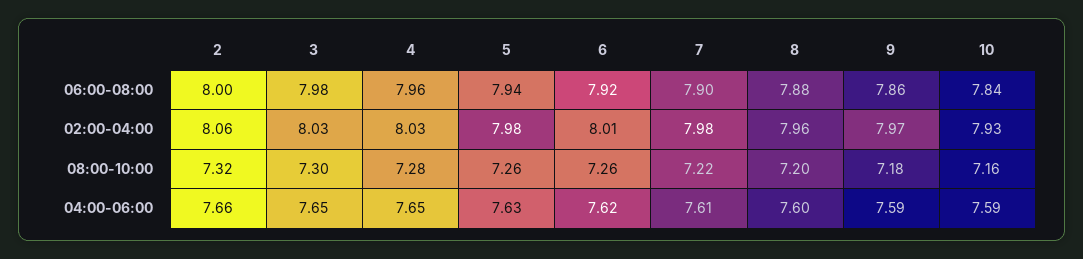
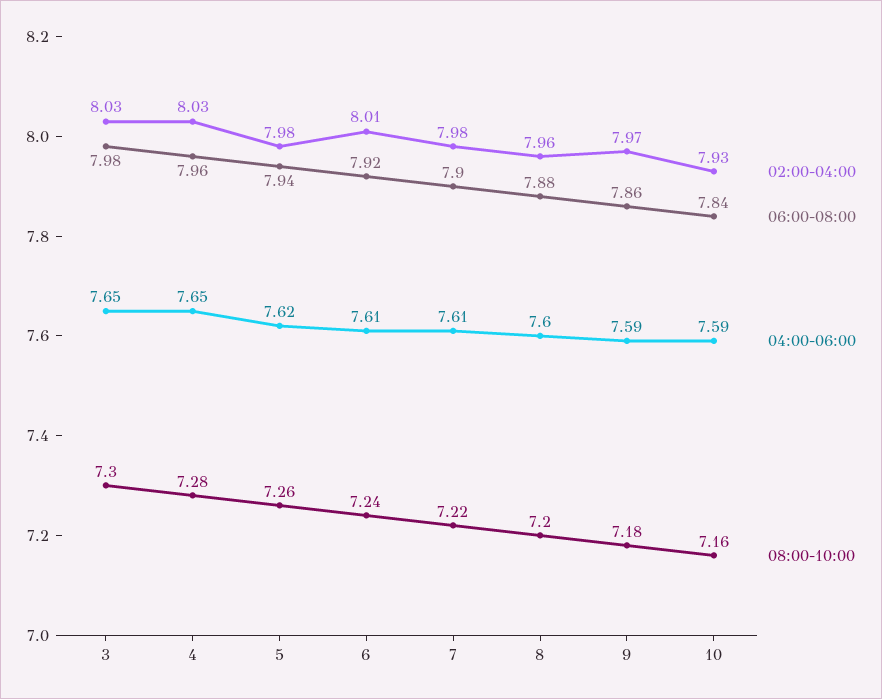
06:00-08:00, 2: 8 -> none
02:00-04:00, 2: 8.06 -> none
08:00-10:00, 2: 7.32 -> none
08:00-10:00, 6: 7.26 -> 7.24
04:00-06:00, 2: 7.66 -> none
04:00-06:00, 5: 7.63 -> 7.62
04:00-06:00, 6: 7.62 -> 7.61

